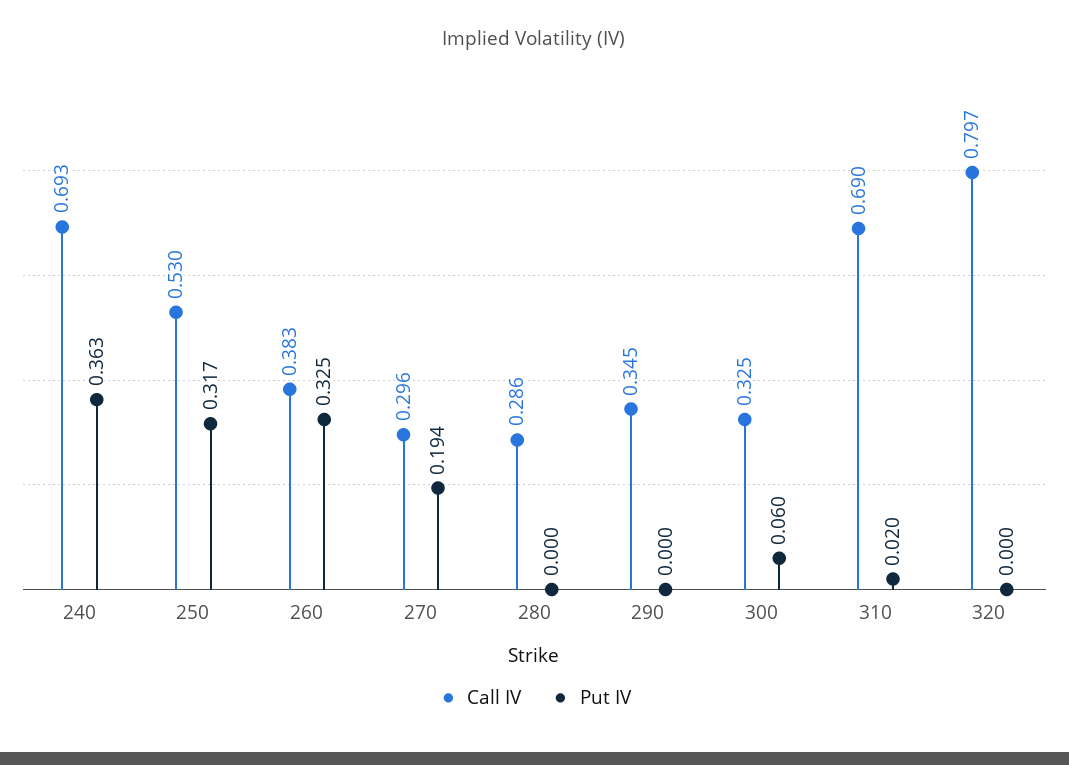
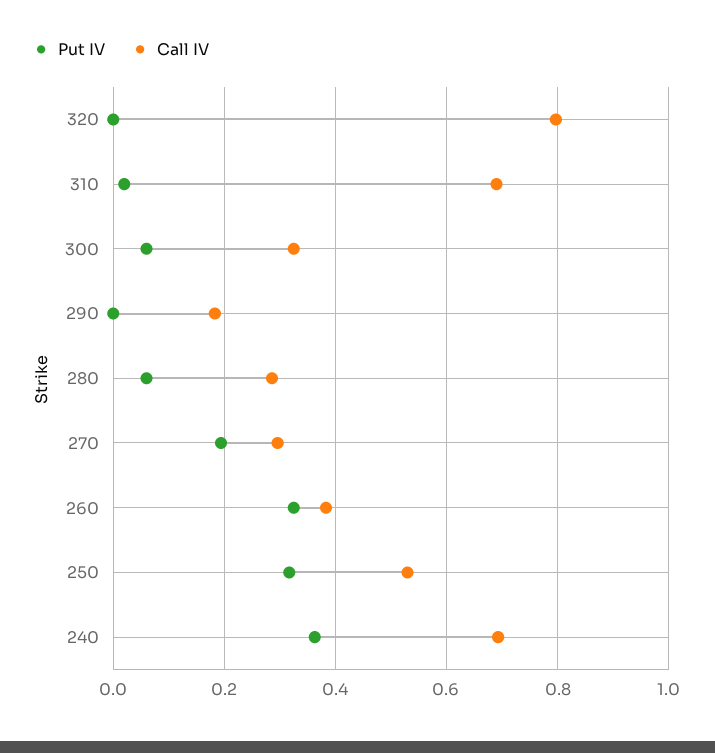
Put IV, 280: 0 -> 0.06
Call IV, 290: 0.345 -> 0.18

